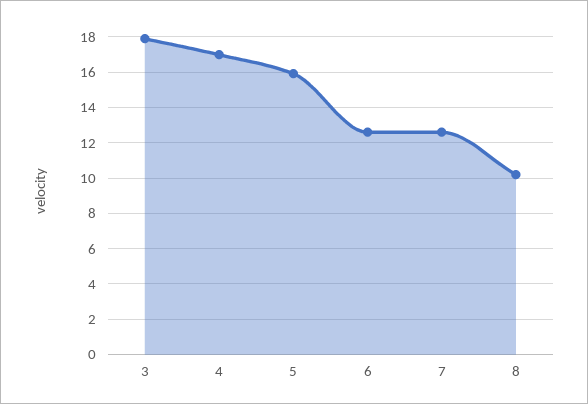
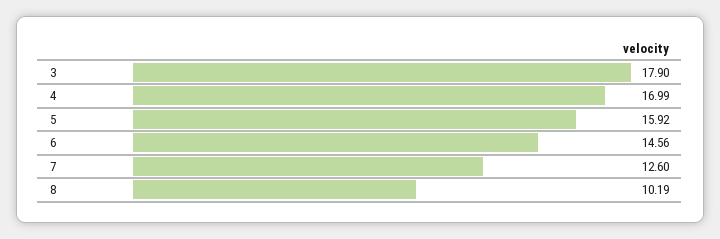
6: 12.5 -> 14.56

